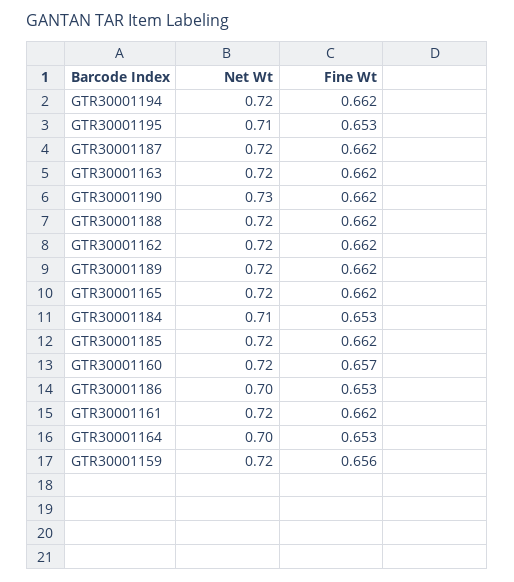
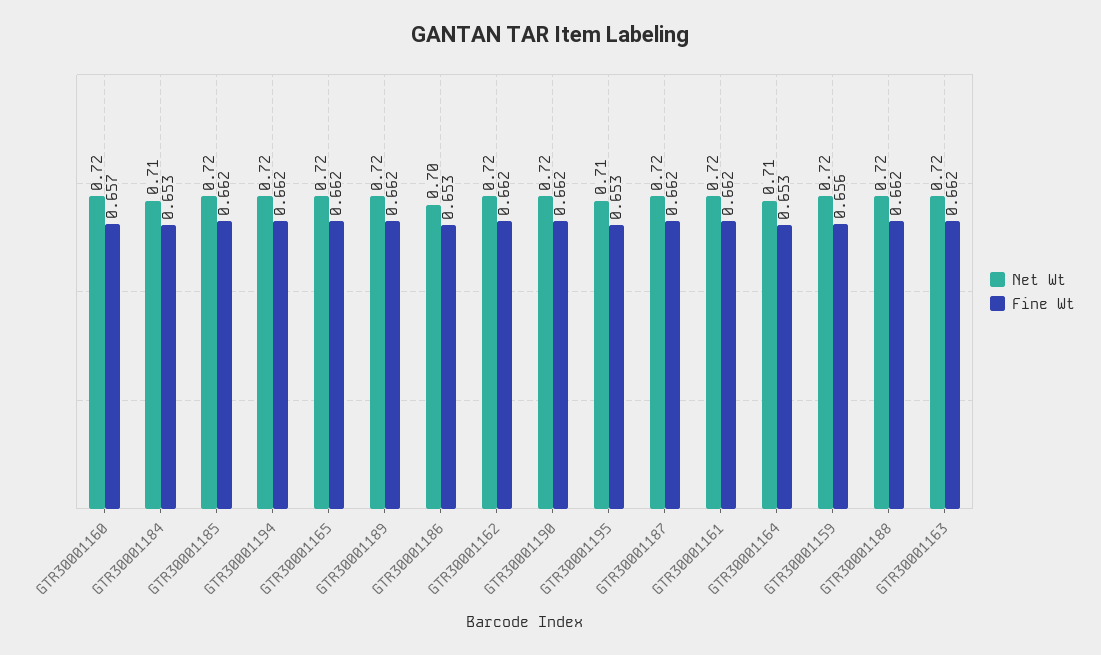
Net Wt, GTR30001190: 0.73 -> 0.72
Net Wt, GTR30001164: 0.7 -> 0.71

